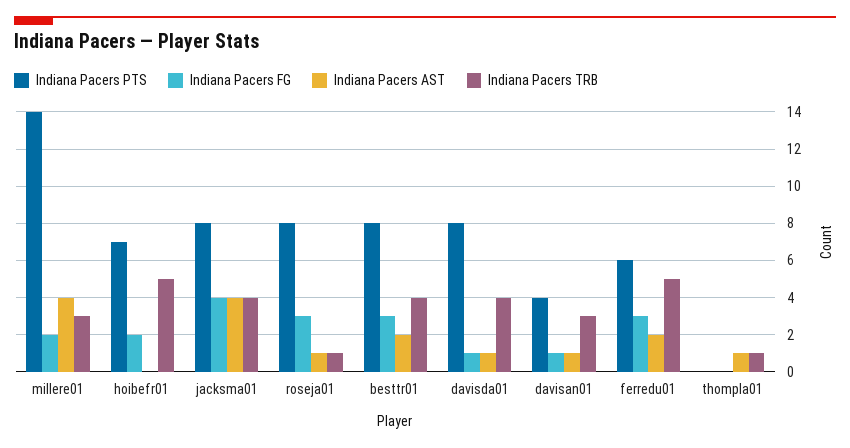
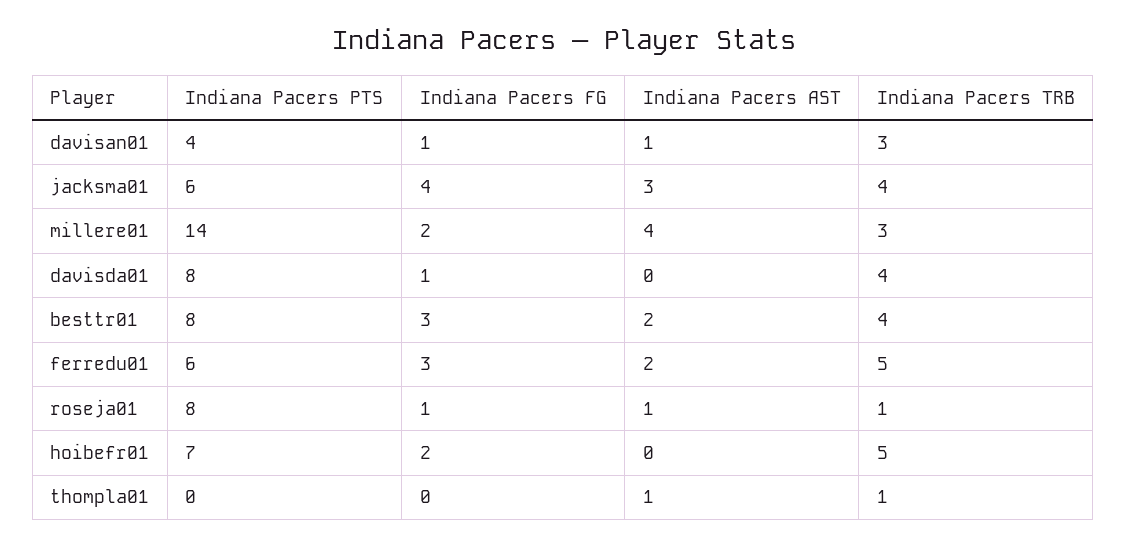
Indiana Pacers PTS, jacksma01: 8 -> 6
Indiana Pacers AST, jacksma01: 4 -> 3
Indiana Pacers FG, roseja01: 3 -> 1
Indiana Pacers AST, davisda01: 1 -> 0

